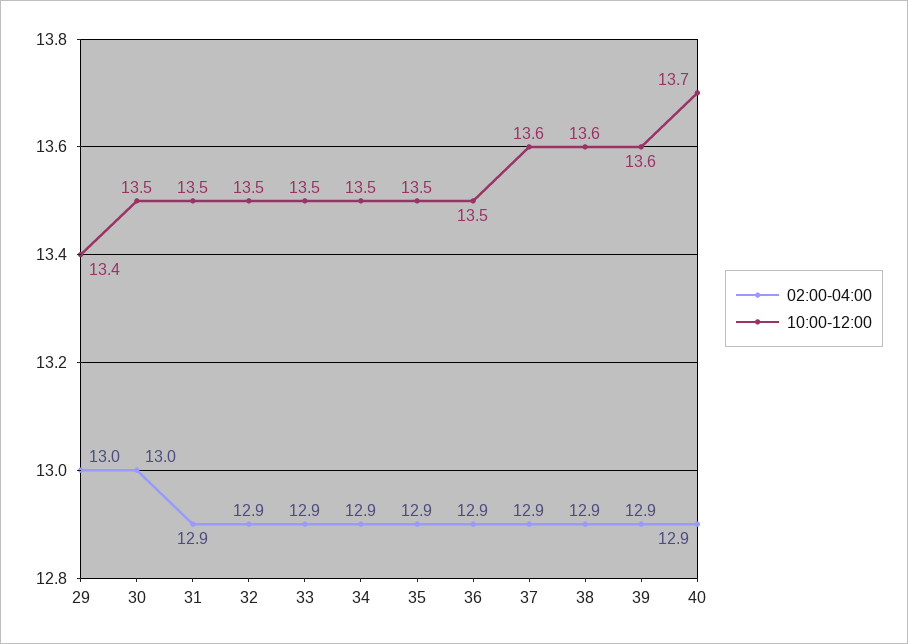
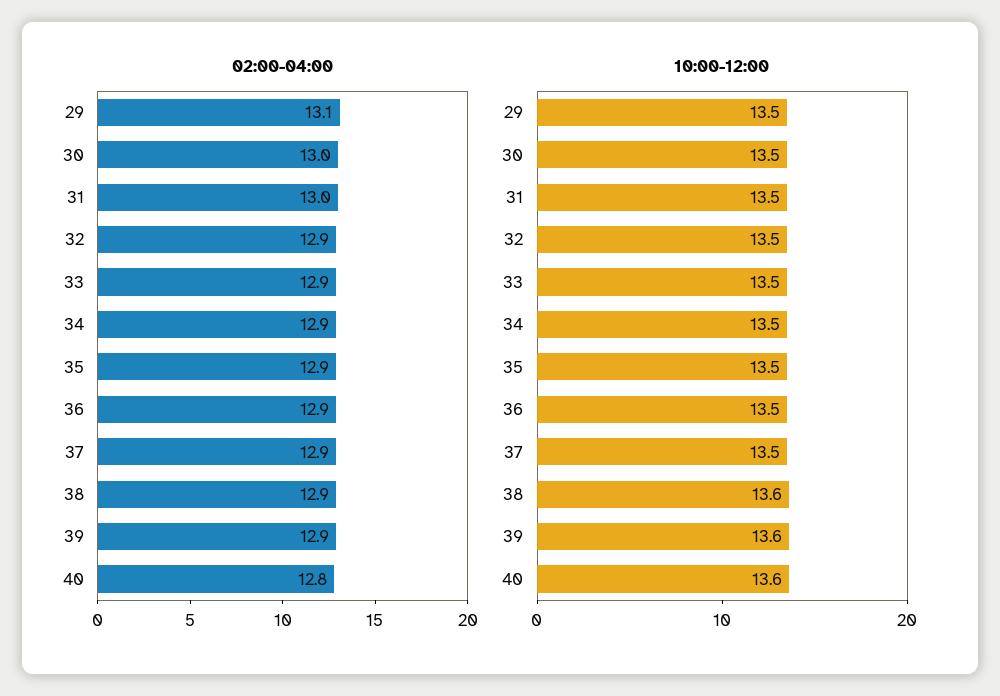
02:00-04:00, 29: 13 -> 13.1
10:00-12:00, 29: 13.4 -> 13.5
02:00-04:00, 31: 12.9 -> 13
10:00-12:00, 37: 13.6 -> 13.5
02:00-04:00, 40: 12.9 -> 12.8
10:00-12:00, 40: 13.7 -> 13.6

